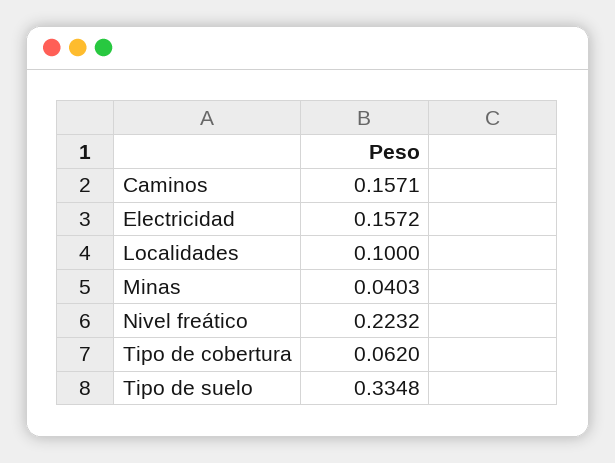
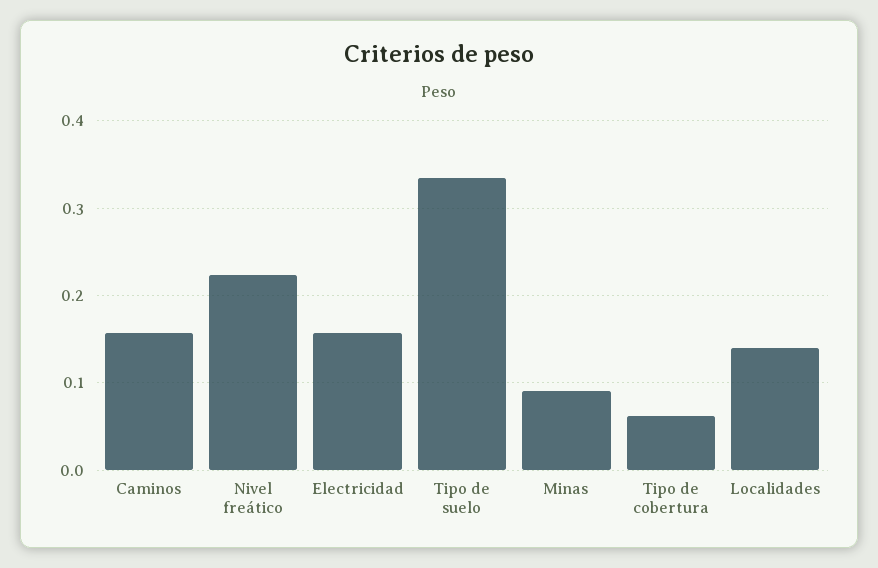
Localidades: 0.1 -> 0.14
Minas: 0.0403 -> 0.09

